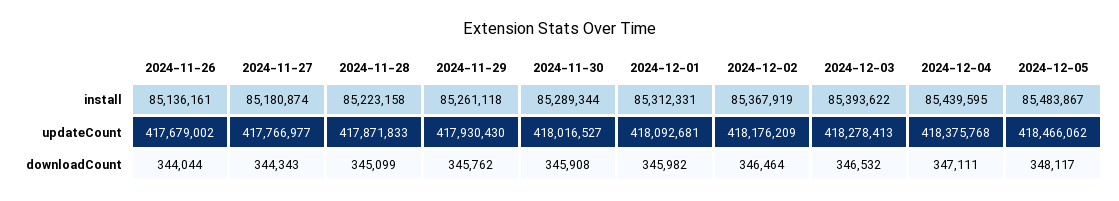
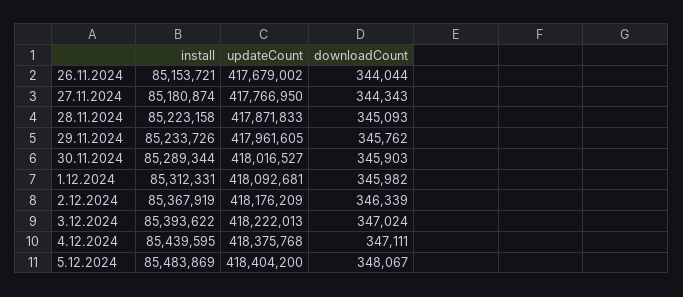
2024-11-26, install: 85136161 -> 85153721
2024-11-29, install: 85261118 -> 85233726
2024-12-05, install: 85483867 -> 85483869
2024-11-27, updateCount: 417766977 -> 417766950
2024-11-29, updateCount: 417930430 -> 417961605
2024-12-03, updateCount: 418278413 -> 418222013
2024-12-05, updateCount: 418466062 -> 418404200
2024-11-28, downloadCount: 345099 -> 345093
2024-11-30, downloadCount: 345908 -> 345903
2024-12-02, downloadCount: 346464 -> 346339
2024-12-03, downloadCount: 346532 -> 347024
2024-12-05, downloadCount: 348117 -> 348067

